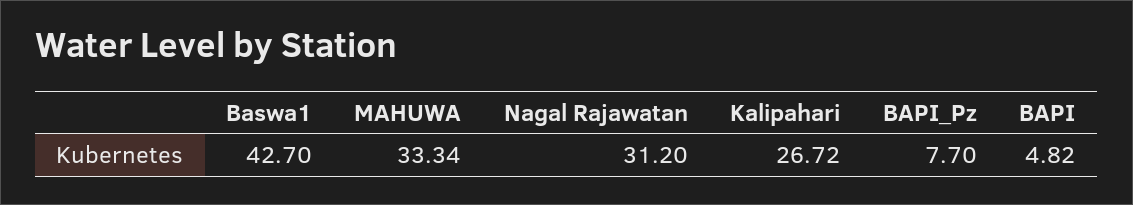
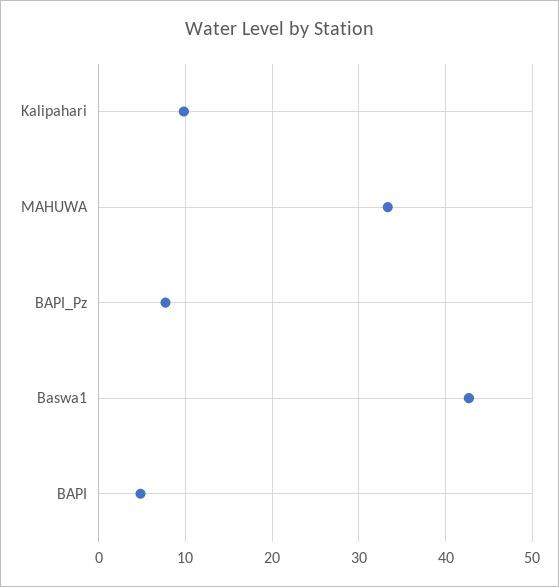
Nagal Rajawatan: 31.2 -> none
Kalipahari: 26.72 -> 10

